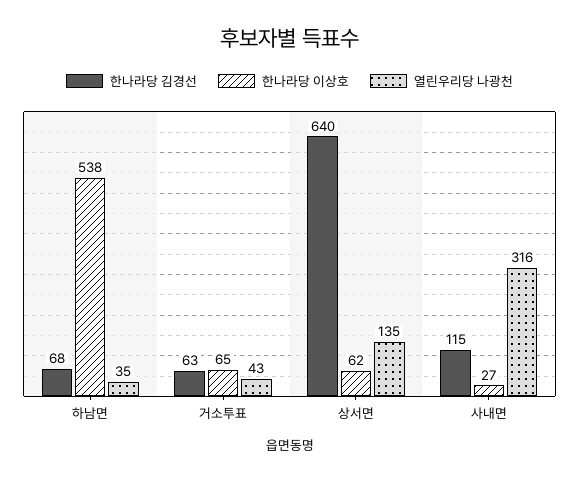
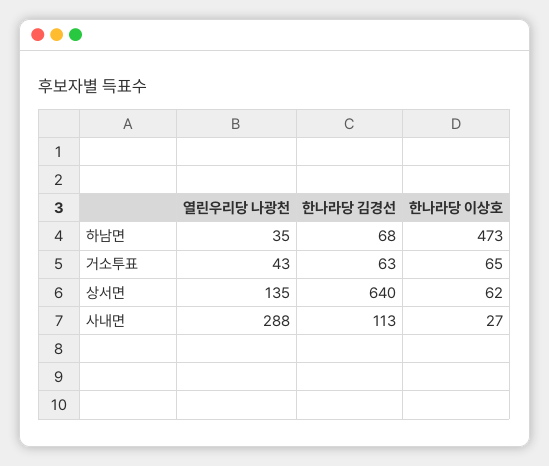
한나라당 이상호, 하남면: 538 -> 473
한나라당 김경선, 사내면: 115 -> 113
열린우리당 나광천, 사내면: 316 -> 288

